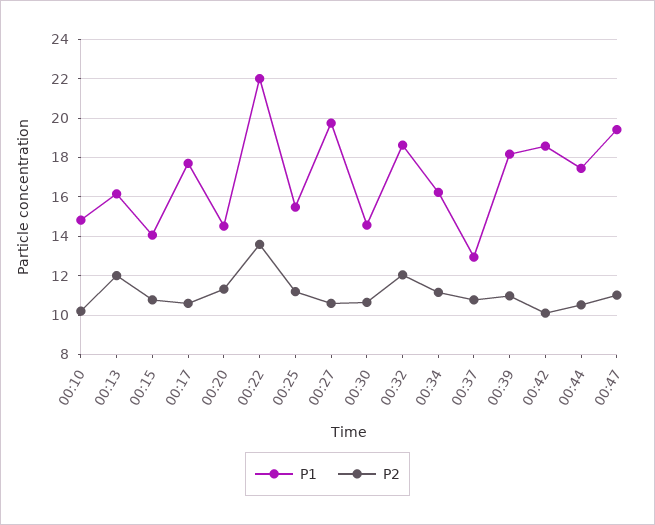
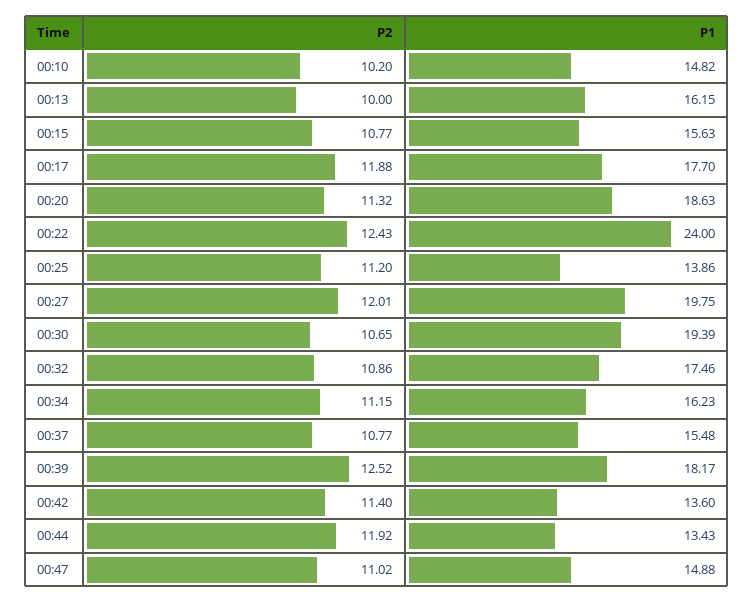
P2, 00:13: 12 -> 10
P1, 00:15: 14 -> 15.63
P2, 00:17: 10.5 -> 11.88
P1, 00:20: 14.5 -> 18.63
P1, 00:22: 22 -> 24
P2, 00:22: 13.5 -> 12.43
P1, 00:25: 15.5 -> 13.86
P2, 00:27: 10.5 -> 12.01
P1, 00:30: 14.5 -> 19.39
P1, 00:32: 18.5 -> 17.46
P2, 00:32: 12 -> 10.86
P1, 00:37: 13 -> 15.48
P2, 00:39: 11 -> 12.52
P1, 00:42: 18.5 -> 13.6
P2, 00:42: 10 -> 11.4
P1, 00:44: 17.5 -> 13.43
P2, 00:44: 10.5 -> 11.92
P1, 00:47: 19.5 -> 14.88

